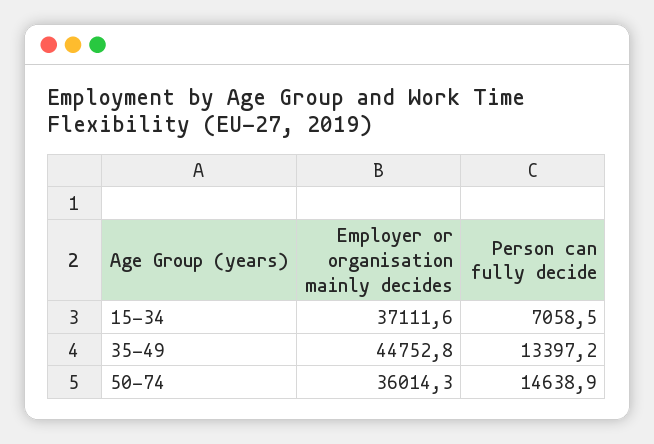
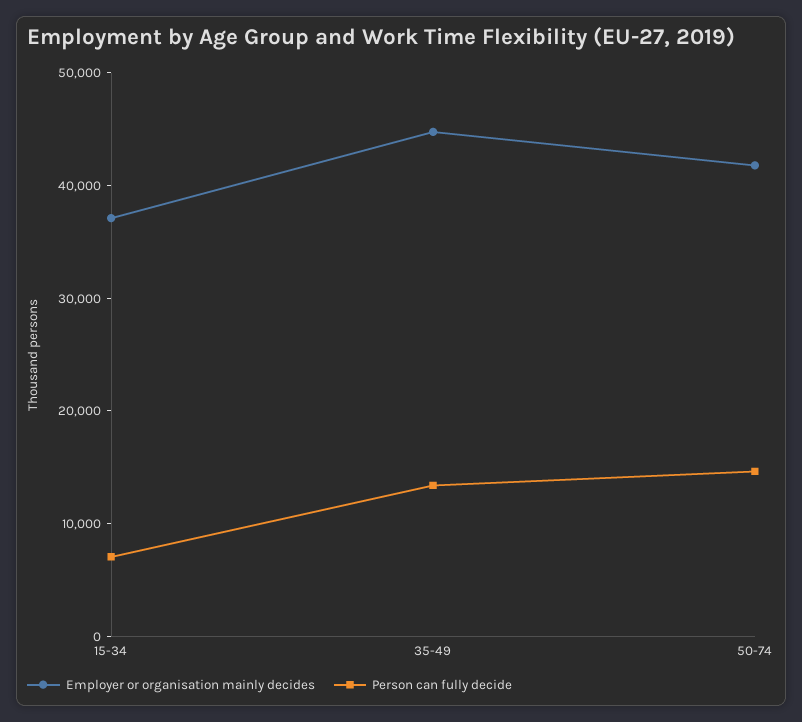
Employer or organisation mainly decides, 50-74: 36014.3 -> 42000

